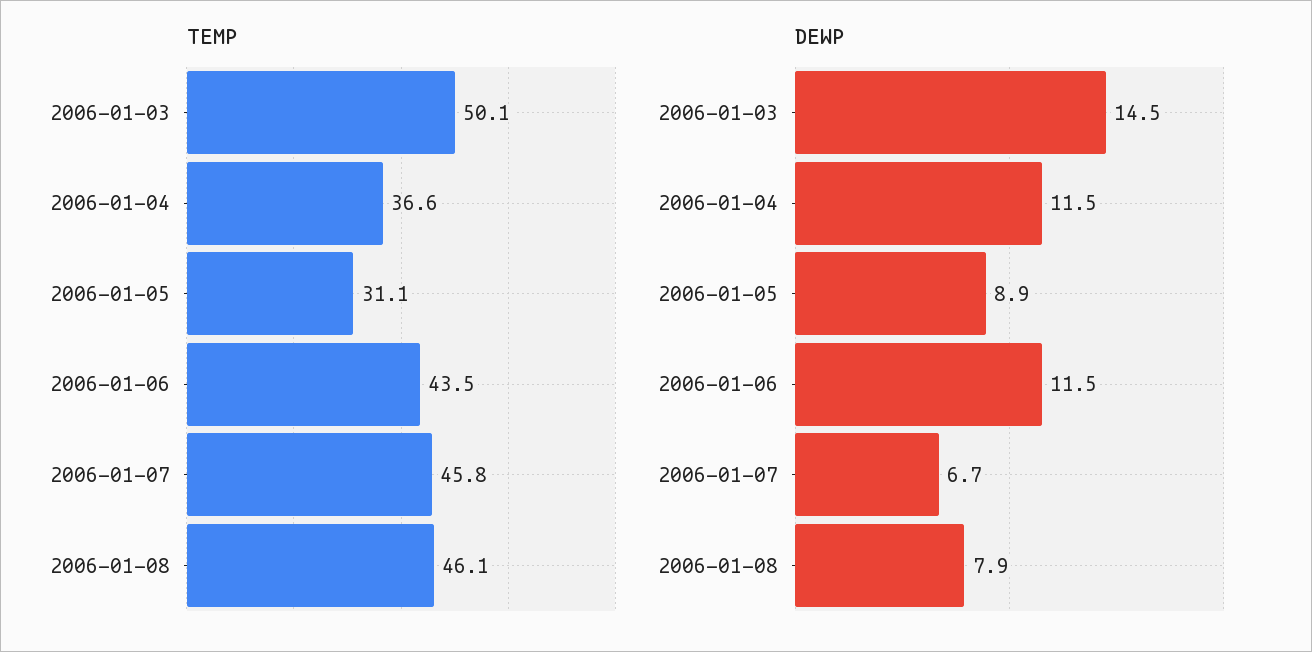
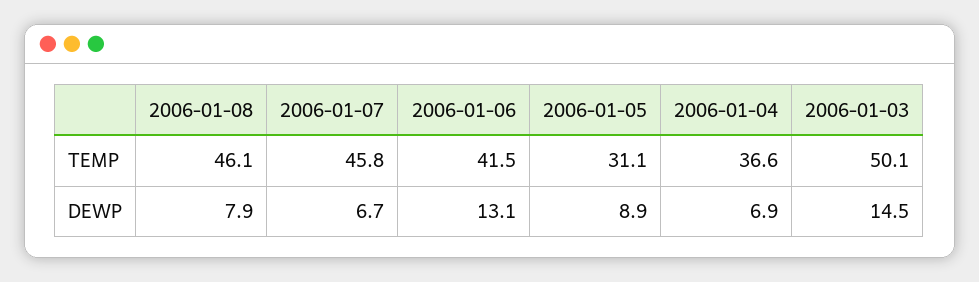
TEMP, 2006-01-06: 43.5 -> 41.5
DEWP, 2006-01-04: 11.5 -> 6.9
DEWP, 2006-01-06: 11.5 -> 13.1

